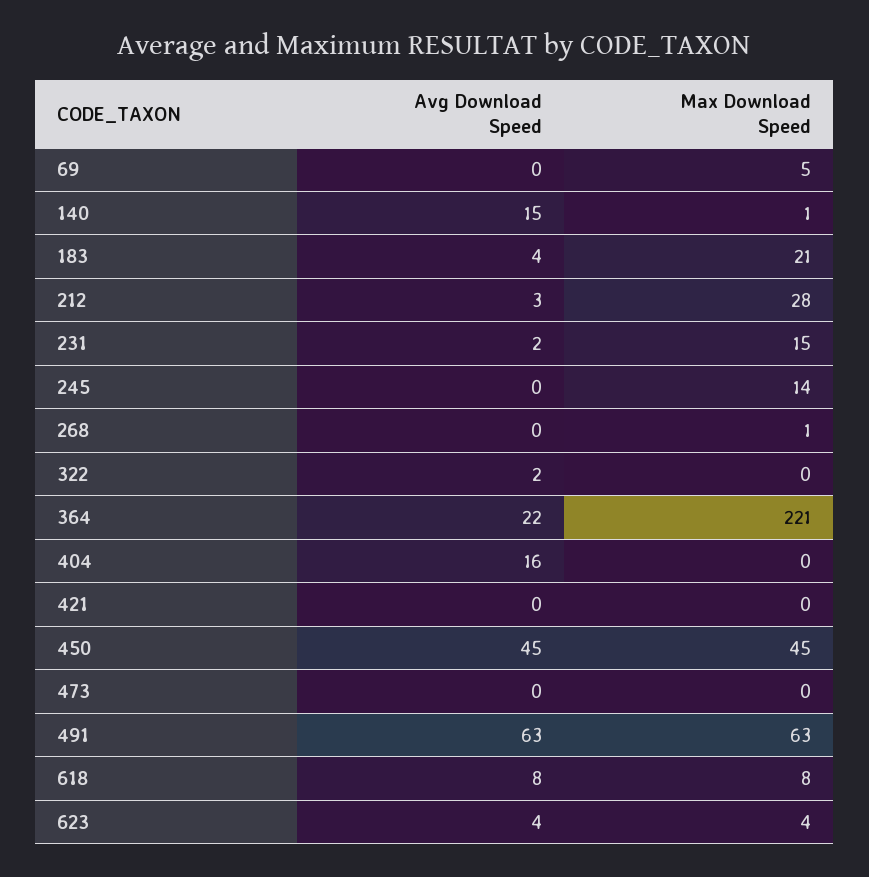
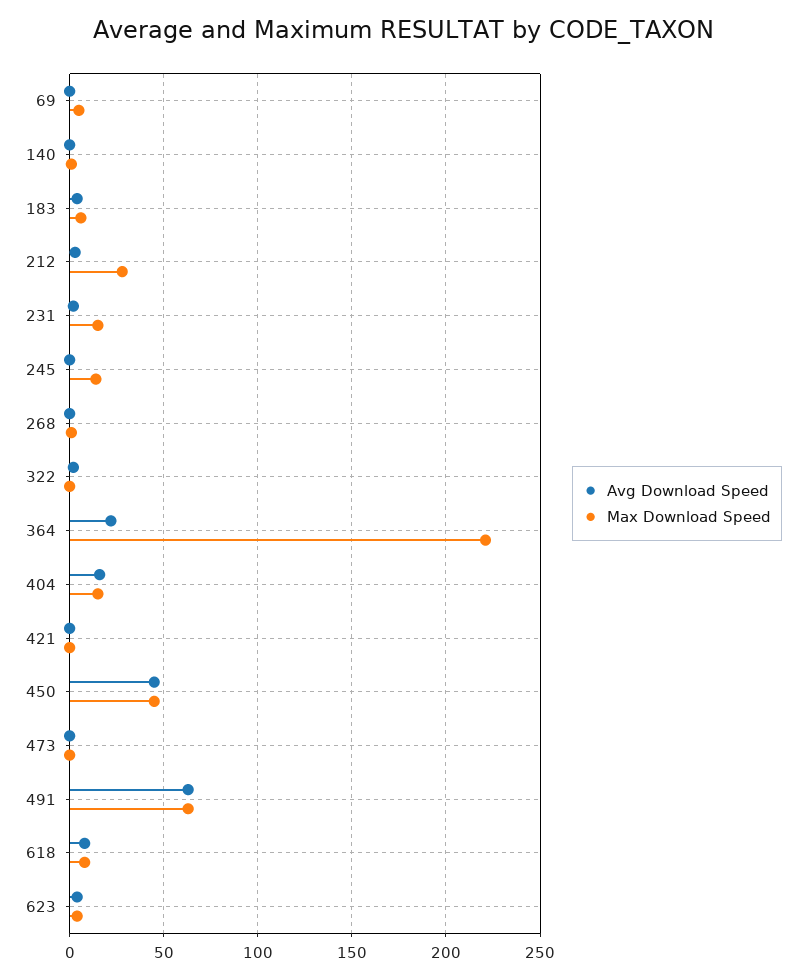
Avg Download Speed, 140: 15 -> 0
Max Download Speed, 183: 21 -> 5
Max Download Speed, 404: 0 -> 15

